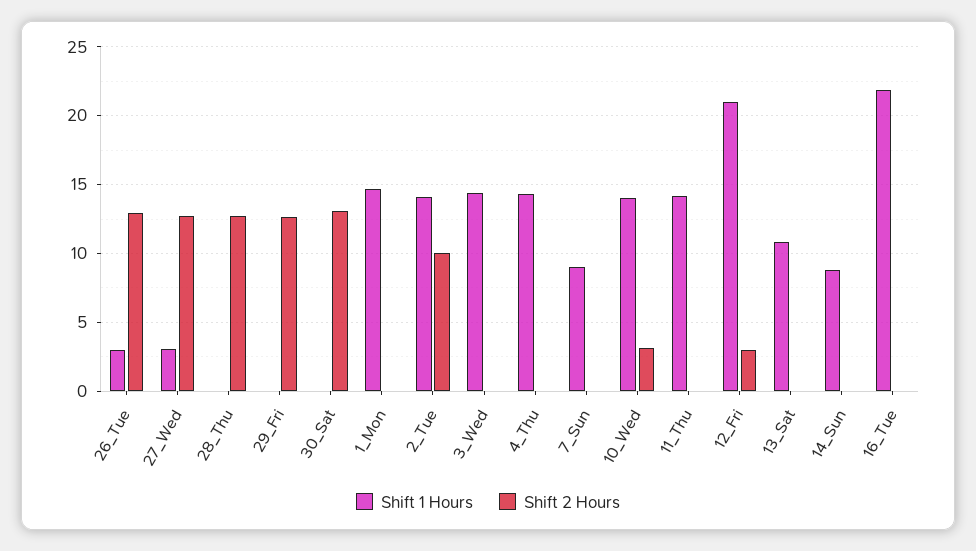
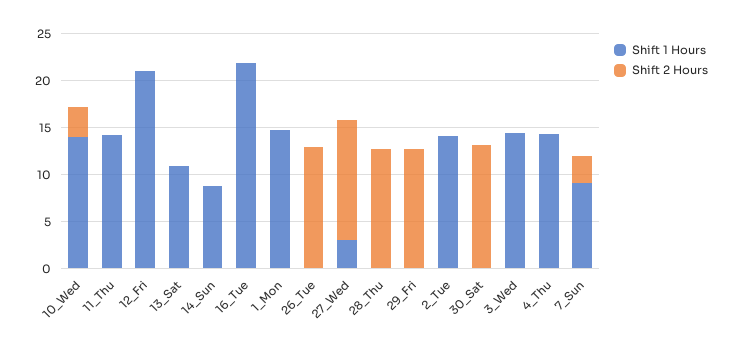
Shift 1 Hours, 26_Tue: 3 -> 0
Shift 2 Hours, 2_Tue: 10 -> 0
Shift 2 Hours, 7_Sun: 0 -> 3
Shift 2 Hours, 12_Fri: 3 -> 0

